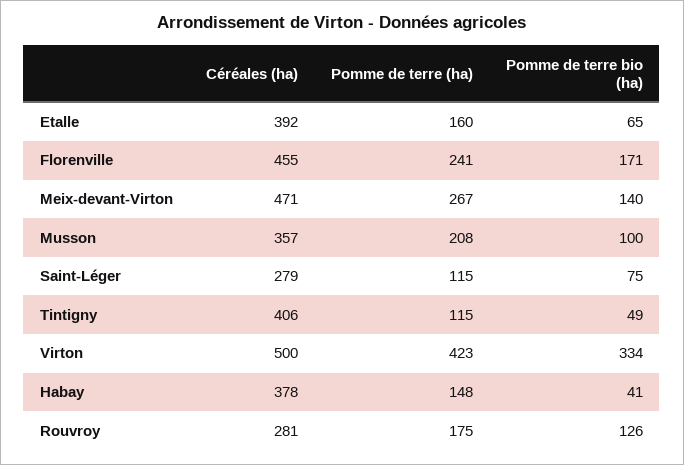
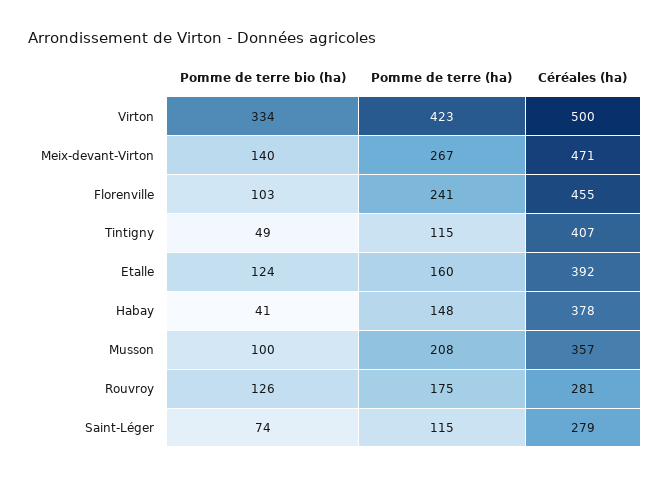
Pomme de terre bio (ha), Etalle: 65 -> 124
Pomme de terre bio (ha), Florenville: 171 -> 103
Pomme de terre bio (ha), Saint-Léger: 75 -> 74
Céréales (ha), Tintigny: 406 -> 407

